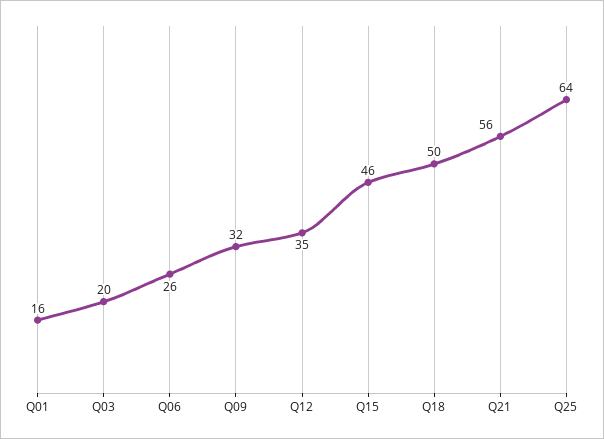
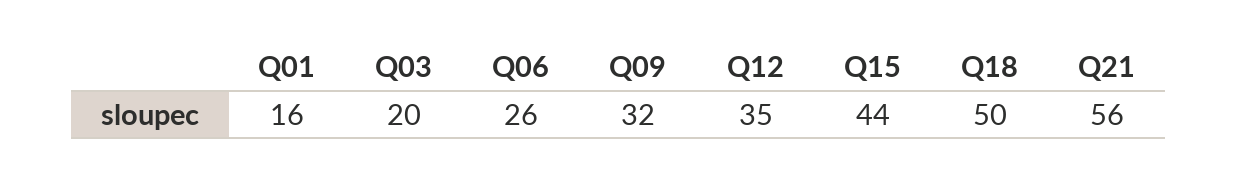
Q15: 46 -> 44
Q25: 64 -> none

